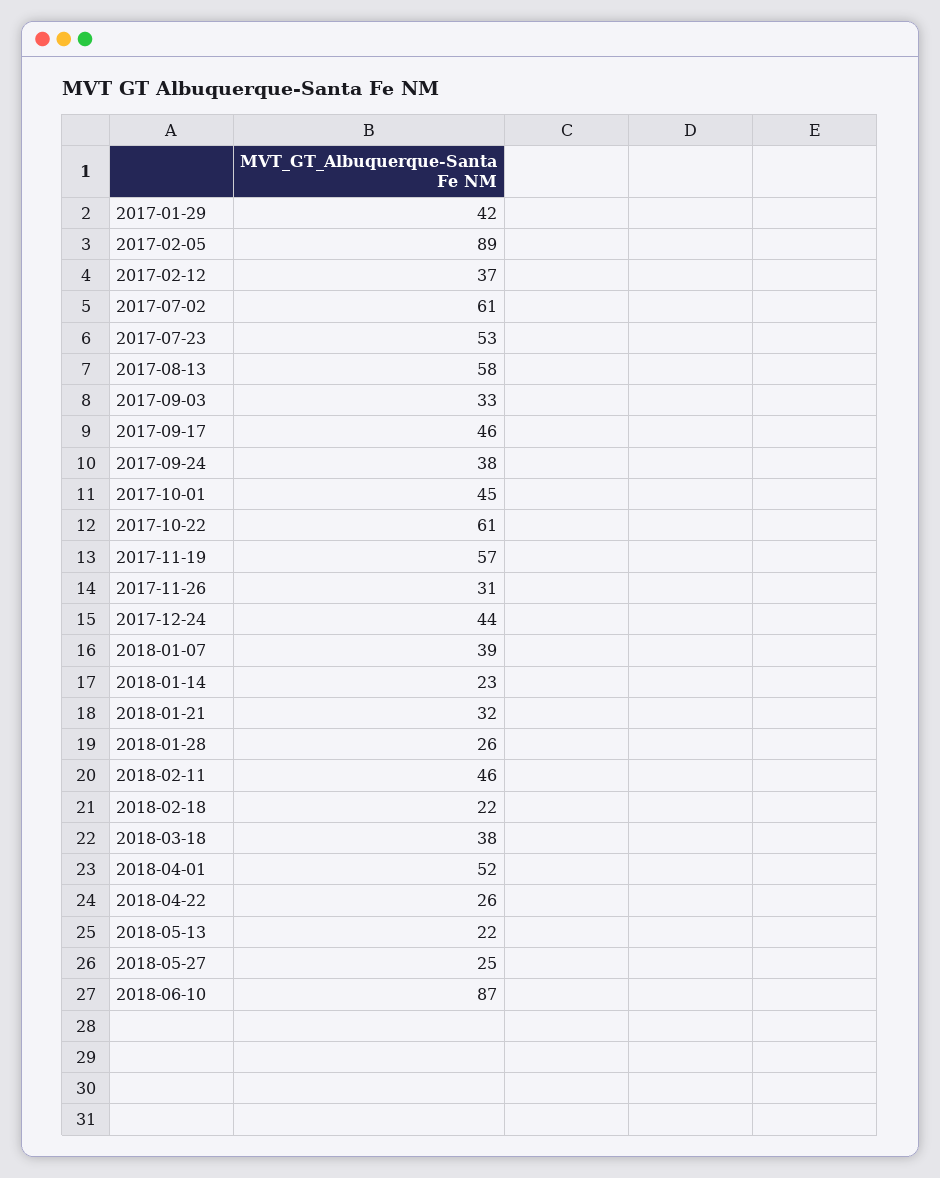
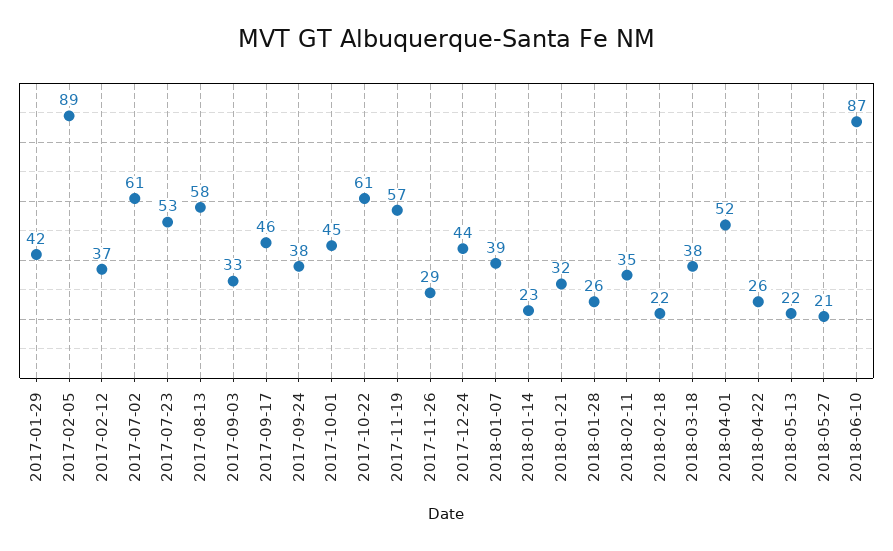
2017-11-26: 31 -> 29
2018-02-11: 46 -> 35
2018-05-27: 25 -> 21

